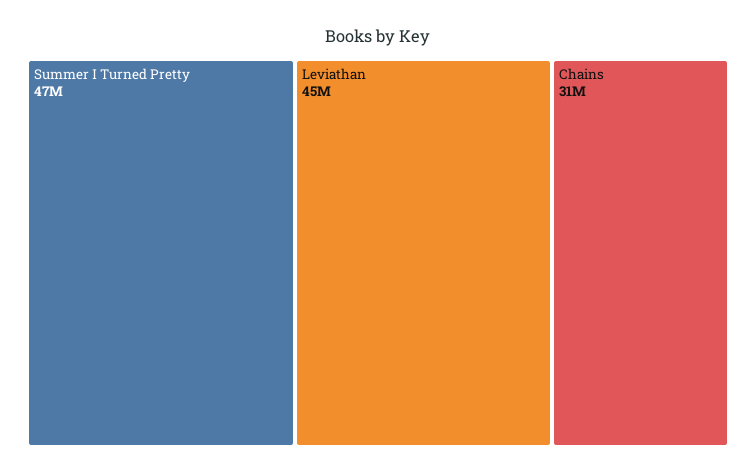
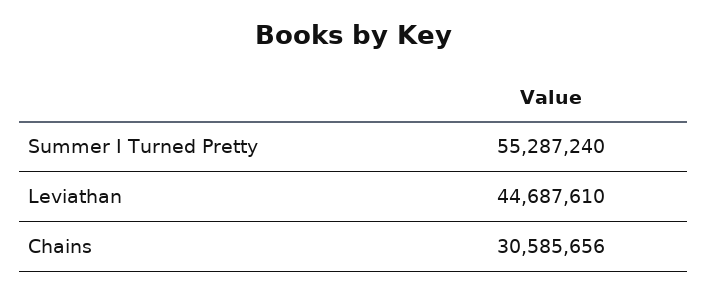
Summer I Turned Pretty: 47000000 -> 55287240

